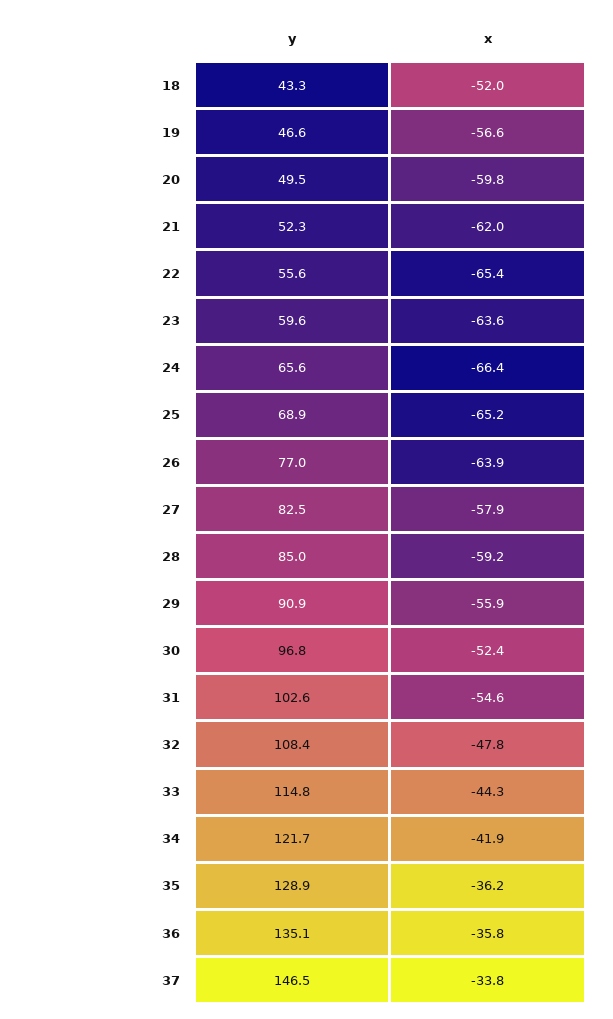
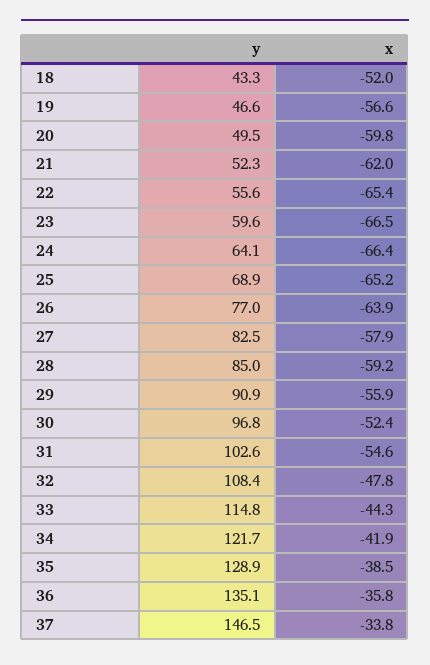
x, 23: -63.6 -> -66.5
y, 24: 65.6 -> 64.1
x, 35: -36.2 -> -38.5

